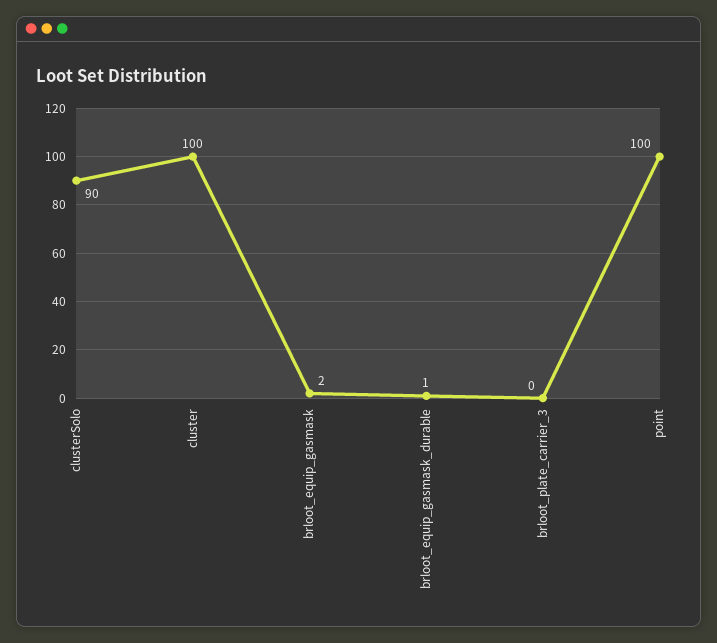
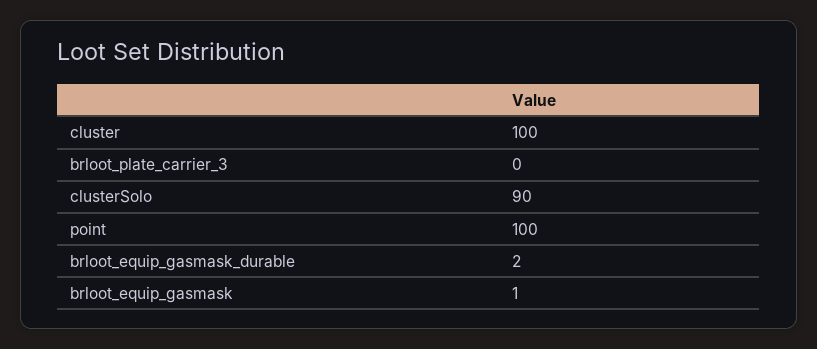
brloot_equip_gasmask: 2 -> 1
brloot_equip_gasmask_durable: 1 -> 2

